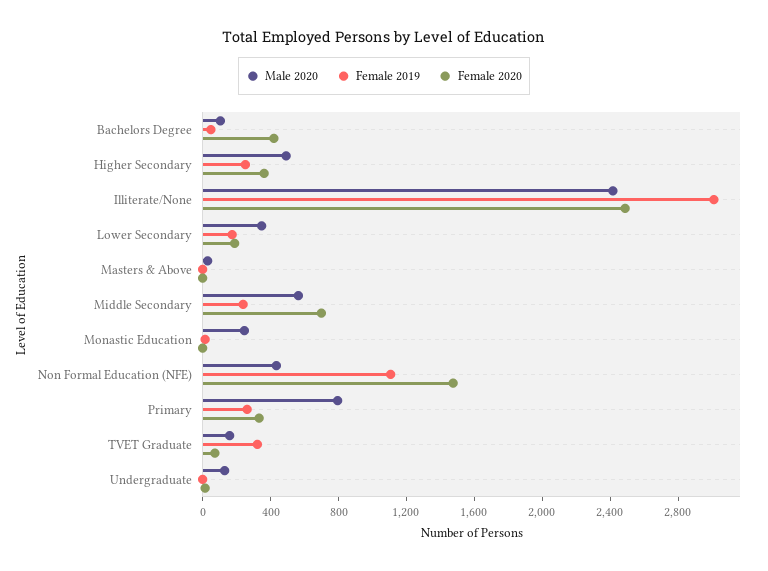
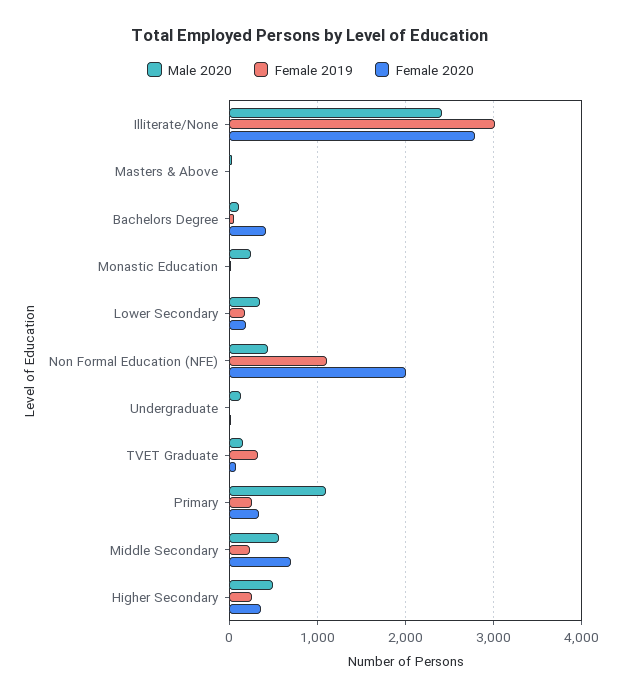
Female 2020, Illiterate/None: 2500 -> 2800
Female 2020, Non Formal Education (NFE): 1500 -> 2000
Male 2020, Primary: 800 -> 1100

